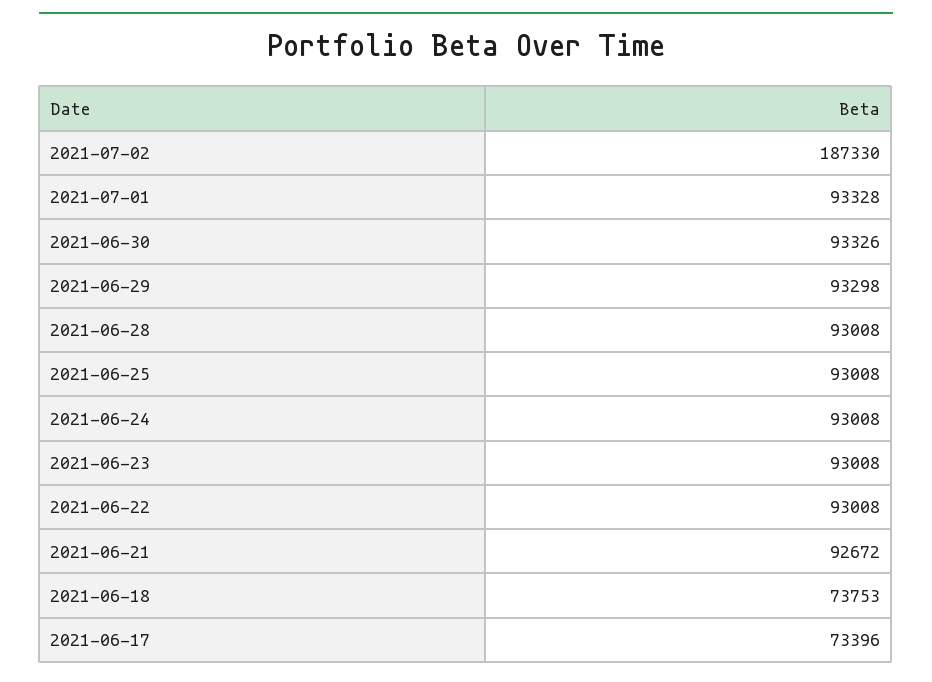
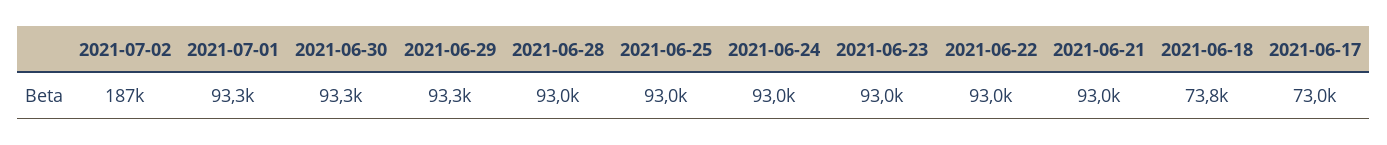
2021-06-21: 92672 -> 93000
2021-06-17: 73396 -> 73000

